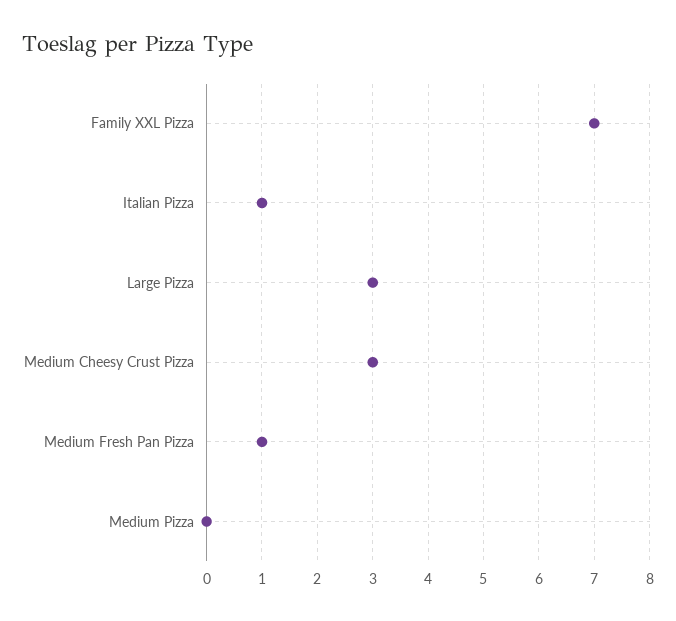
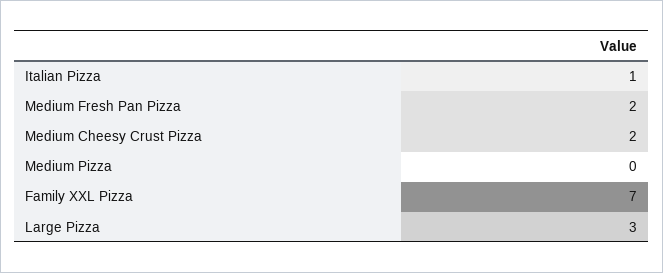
Medium Cheesy Crust Pizza: 3 -> 2
Medium Fresh Pan Pizza: 1 -> 2

